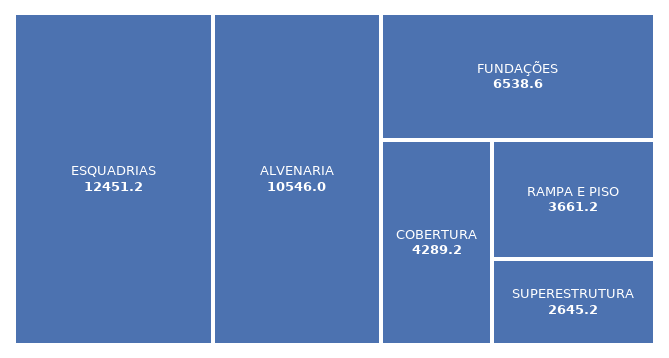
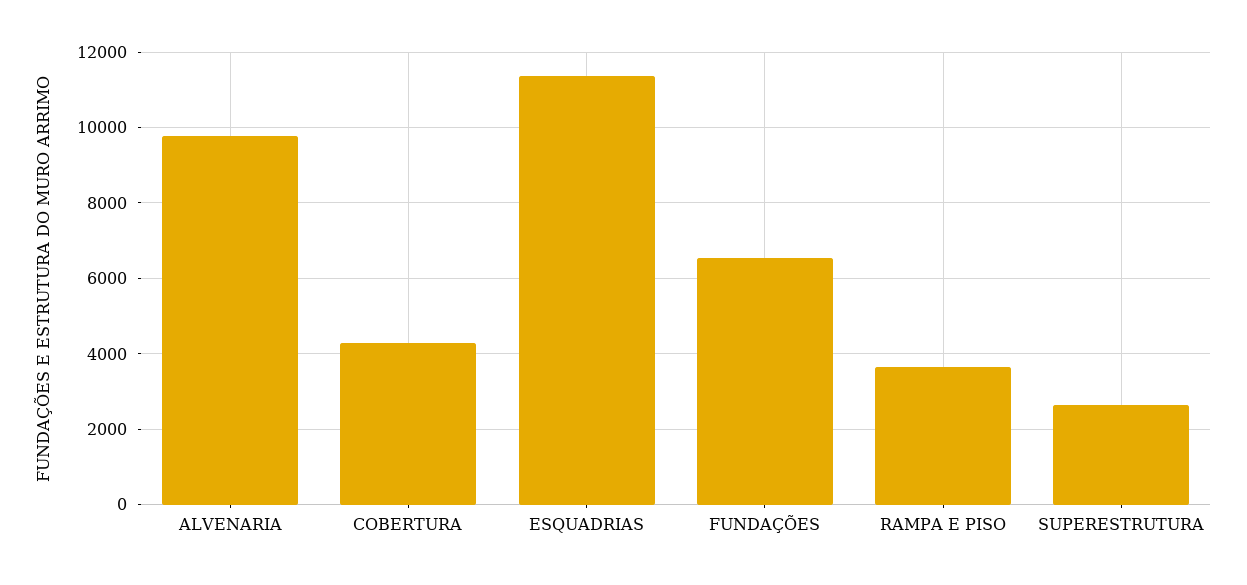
ESQUADRIAS: 12451.2 -> 11400
ALVENARIA: 10546 -> 9800

